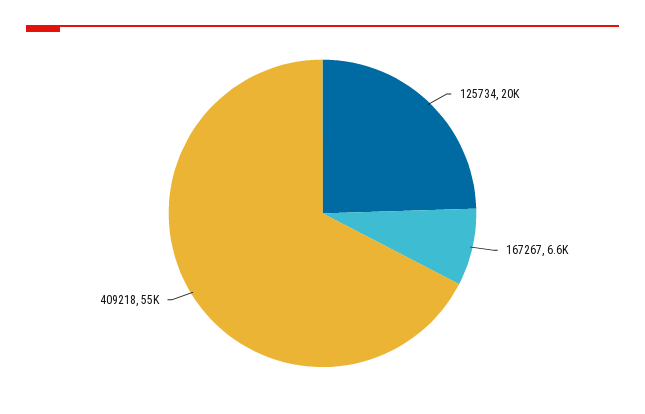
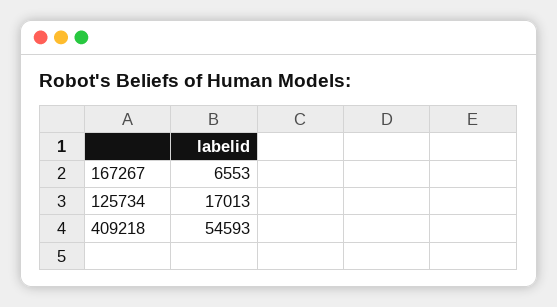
125734: 20000 -> 17013

